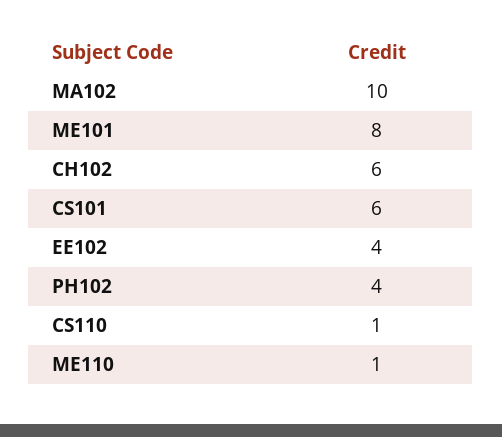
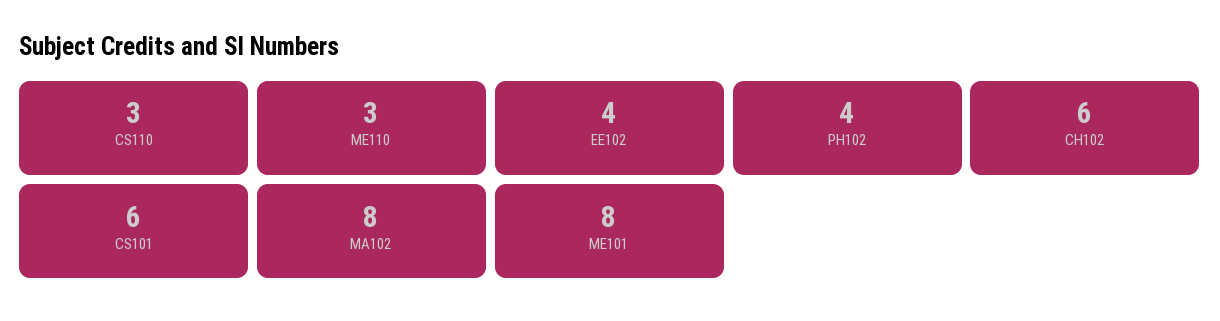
MA102: 10 -> 8
CS110: 1 -> 3
ME110: 1 -> 3

